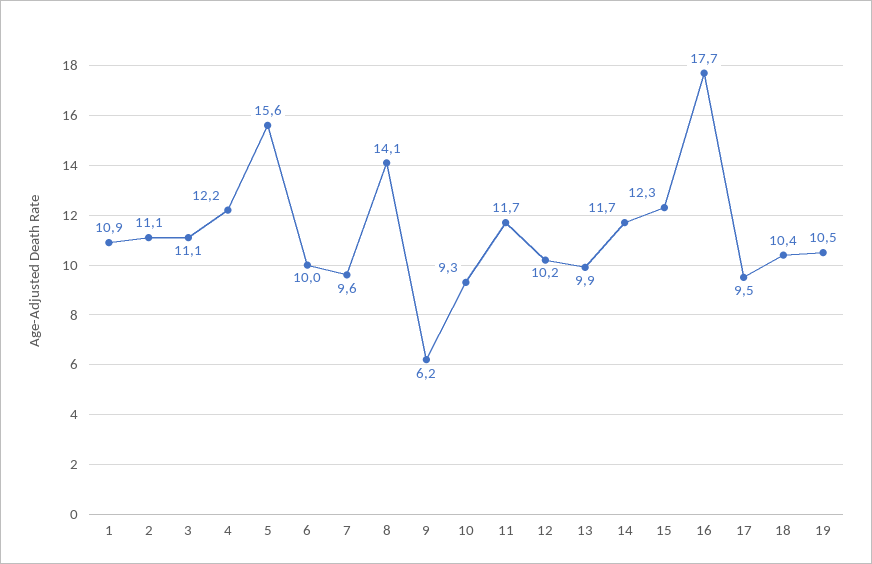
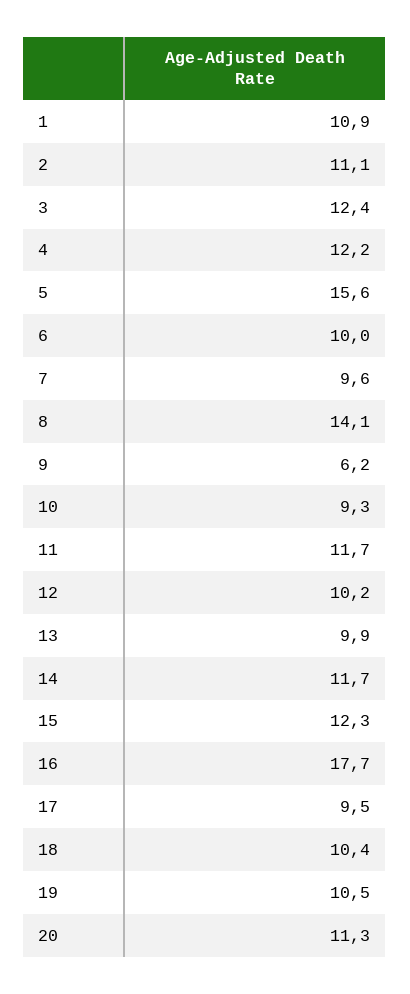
3: 11.1 -> 12.4
20: none -> 11.3

